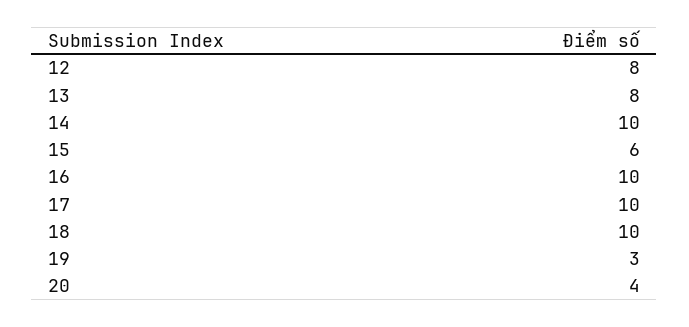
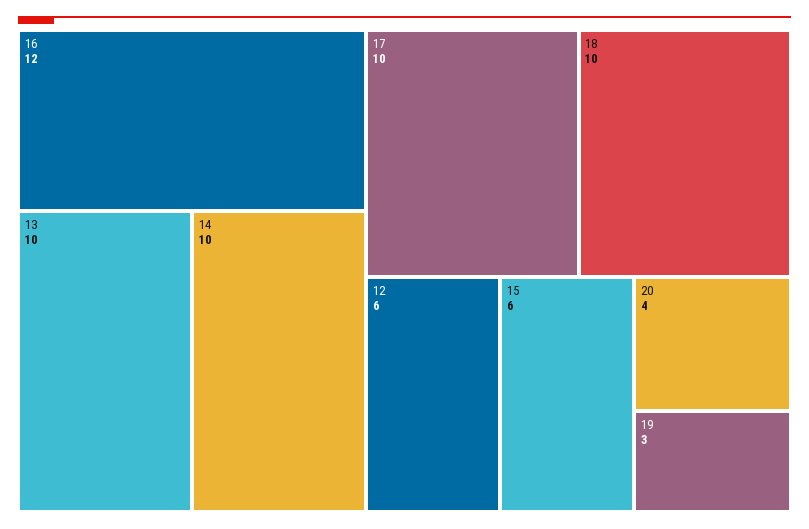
12: 8 -> 6
13: 8 -> 10
16: 10 -> 12

